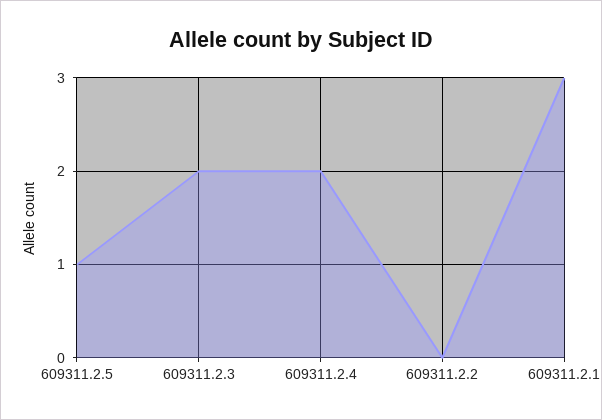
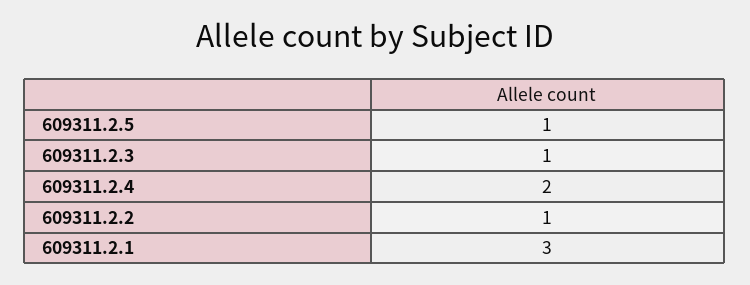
609311.2.3: 2 -> 1
609311.2.2: 0 -> 1

